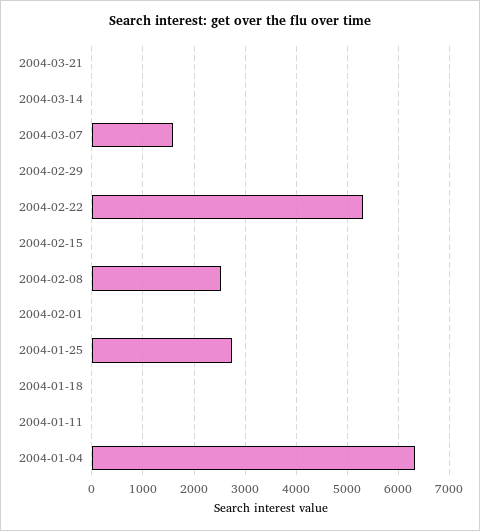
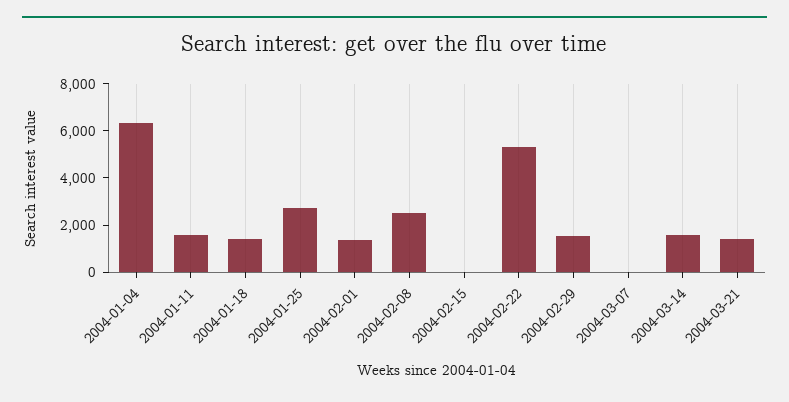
2004-03-21: 0 -> 1500
2004-03-14: 0 -> 1500
2004-03-07: 1600 -> 0
2004-02-29: 0 -> 1500
2004-02-01: 0 -> 1500
2004-01-18: 0 -> 1500
2004-01-11: 0 -> 1500

